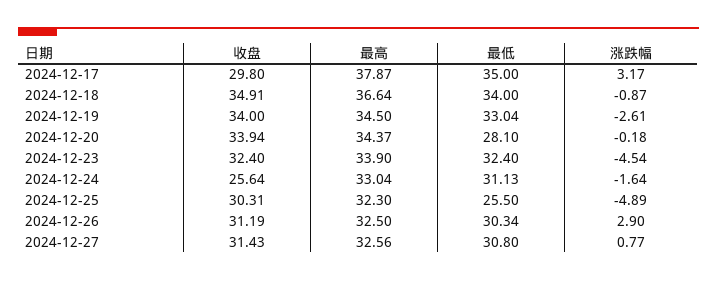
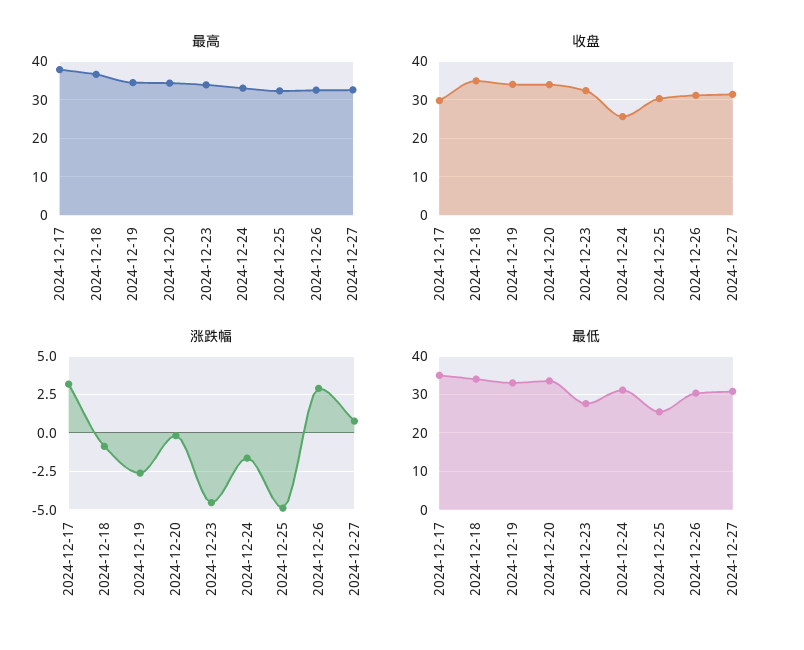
最低, 2024-12-20: 28.1 -> 34
最低, 2024-12-23: 32.4 -> 28

